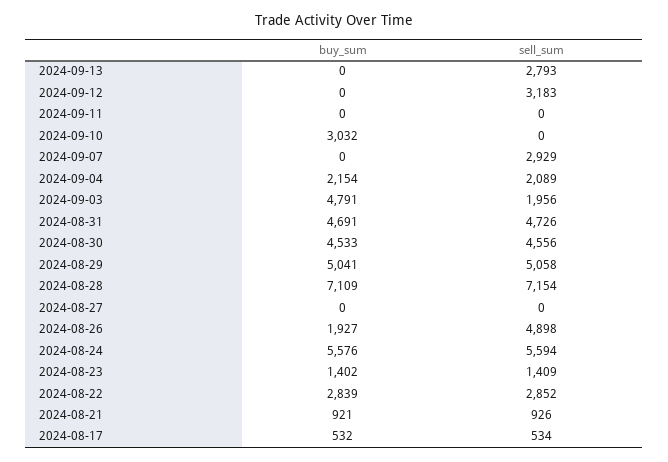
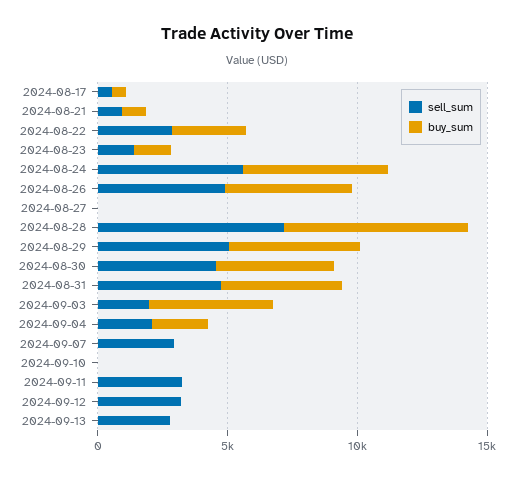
sell_sum, 2024-09-11: 0 -> 3000
buy_sum, 2024-09-10: 3032 -> 0
buy_sum, 2024-08-26: 1927 -> 5000

